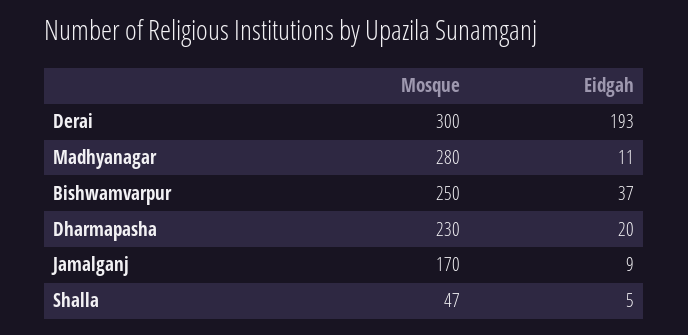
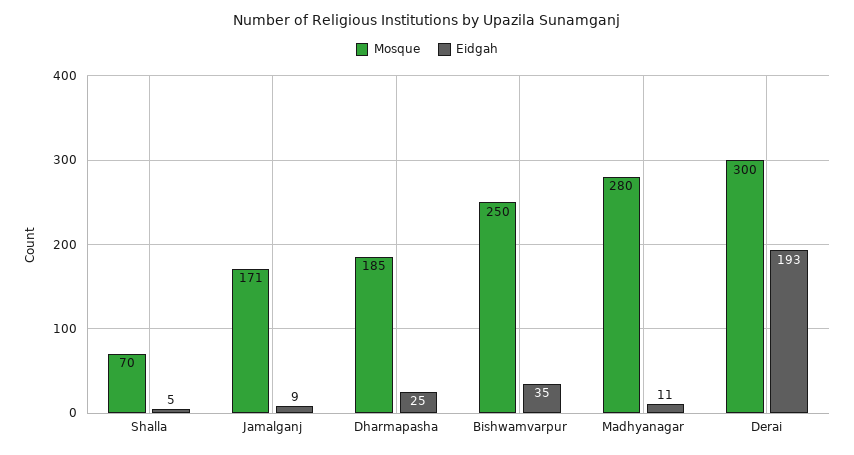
Eidgah, Bishwamvarpur: 37 -> 35
Mosque, Dharmapasha: 230 -> 185
Eidgah, Dharmapasha: 20 -> 25
Mosque, Jamalganj: 170 -> 171
Mosque, Shalla: 47 -> 70

